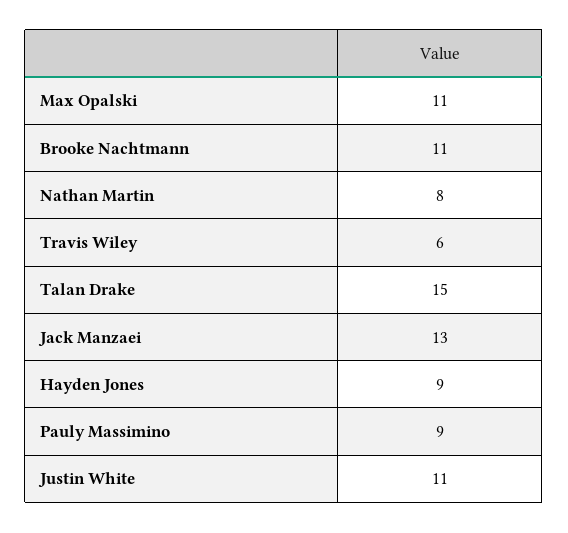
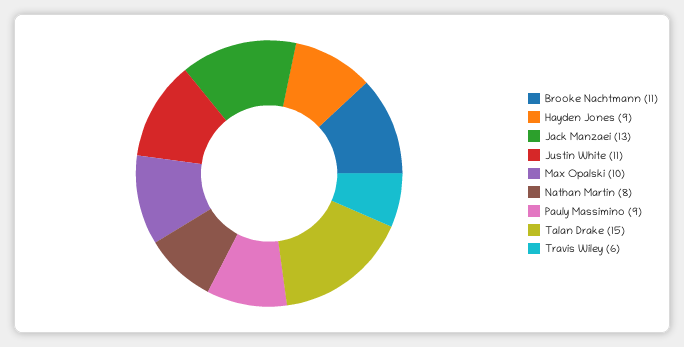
Max Opalski: 11 -> 10

